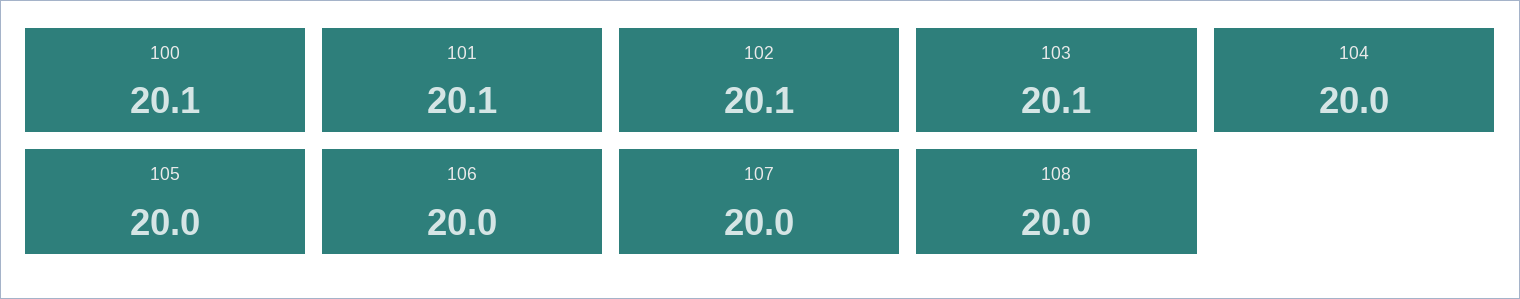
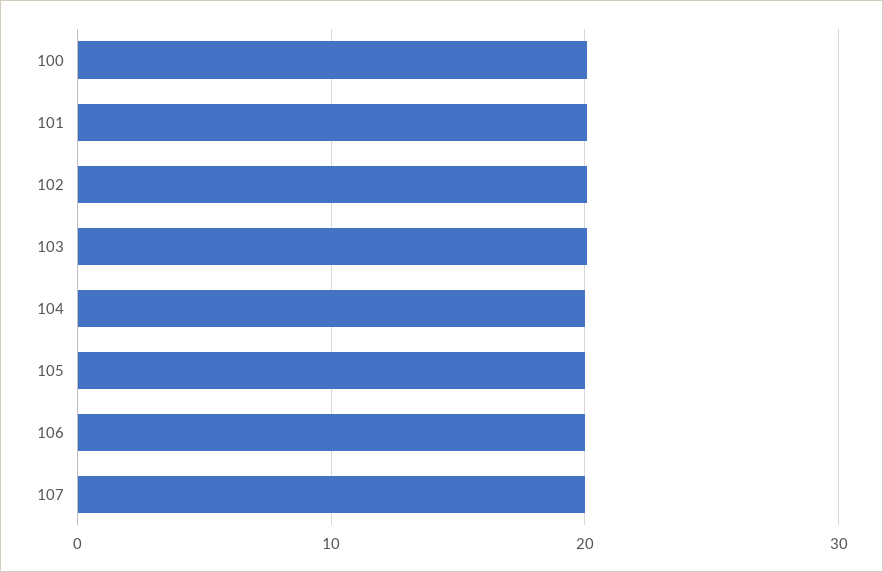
108: 20 -> none

